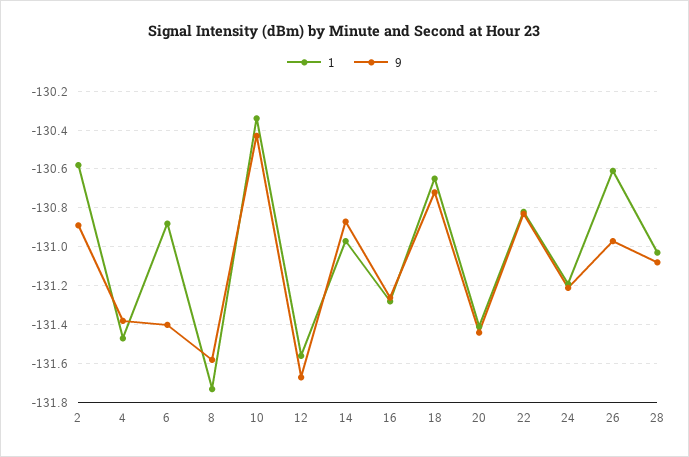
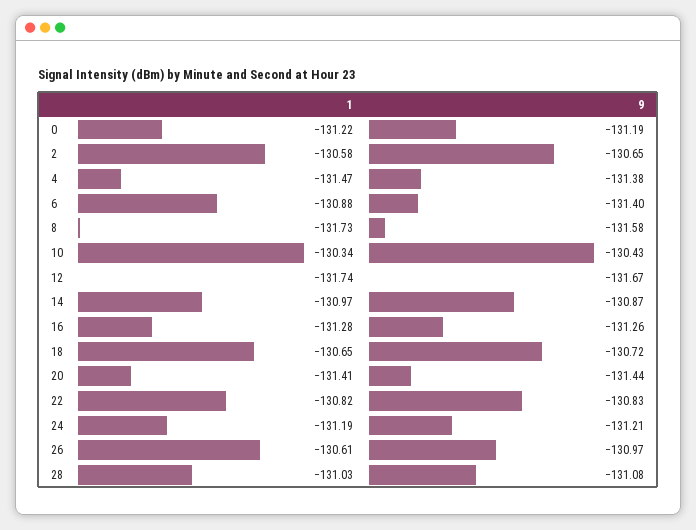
9, 2: -130.9 -> -130.65
1, 12: -131.55 -> -131.74
1, 0: none -> -131.22
9, 0: none -> -131.19

